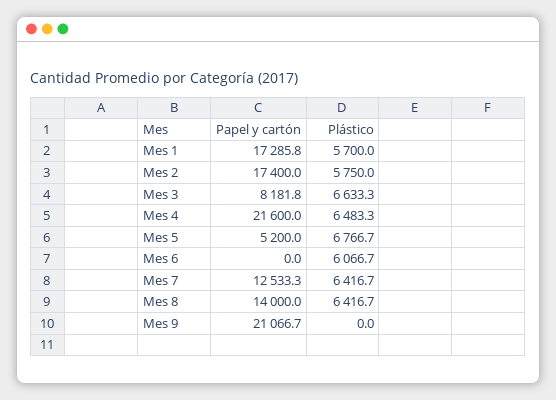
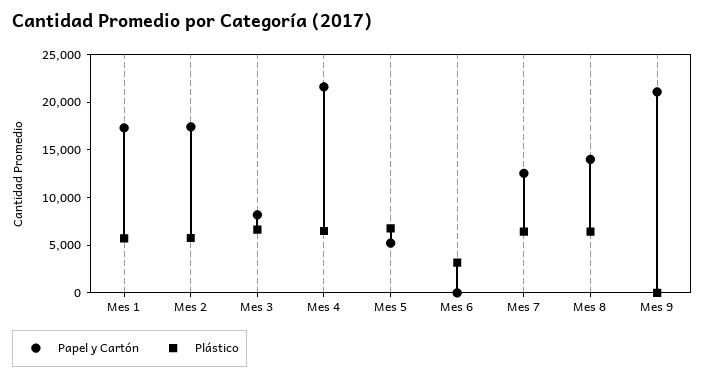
Plástico, Mes 6: 6066.7 -> 3000

